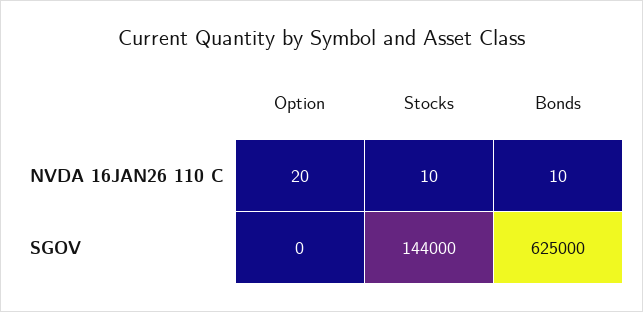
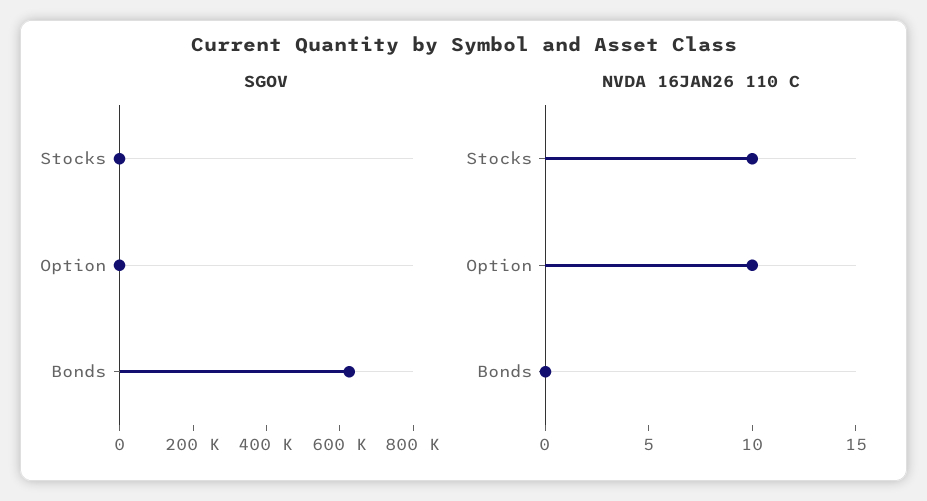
NVDA 16JAN26 110 C, Option: 20 -> 10
NVDA 16JAN26 110 C, Bonds: 10 -> 0
SGOV, Stocks: 144000 -> 0

